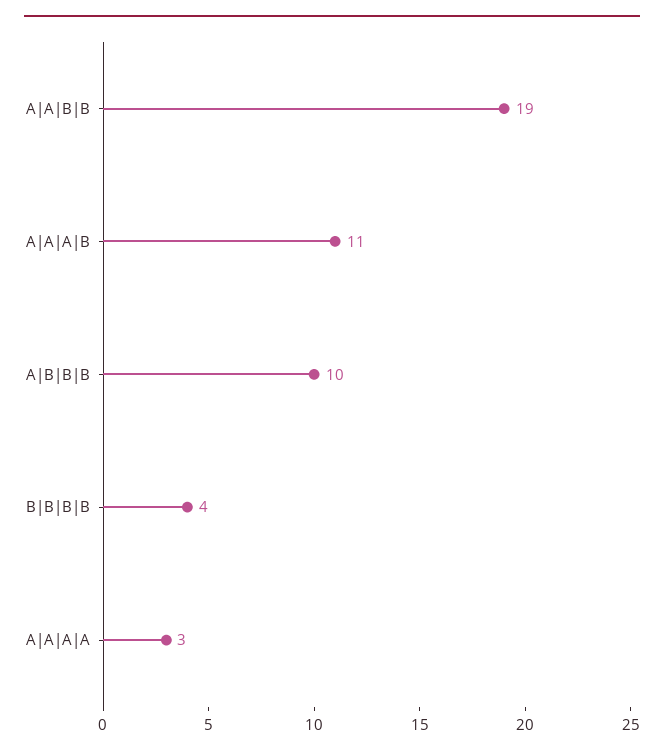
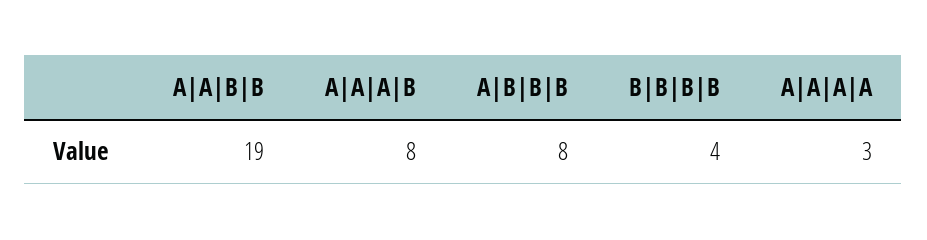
A|A|A|B: 11 -> 8
A|B|B|B: 10 -> 8

